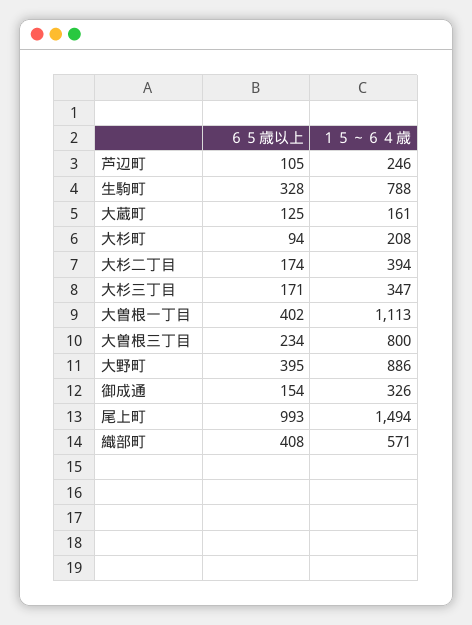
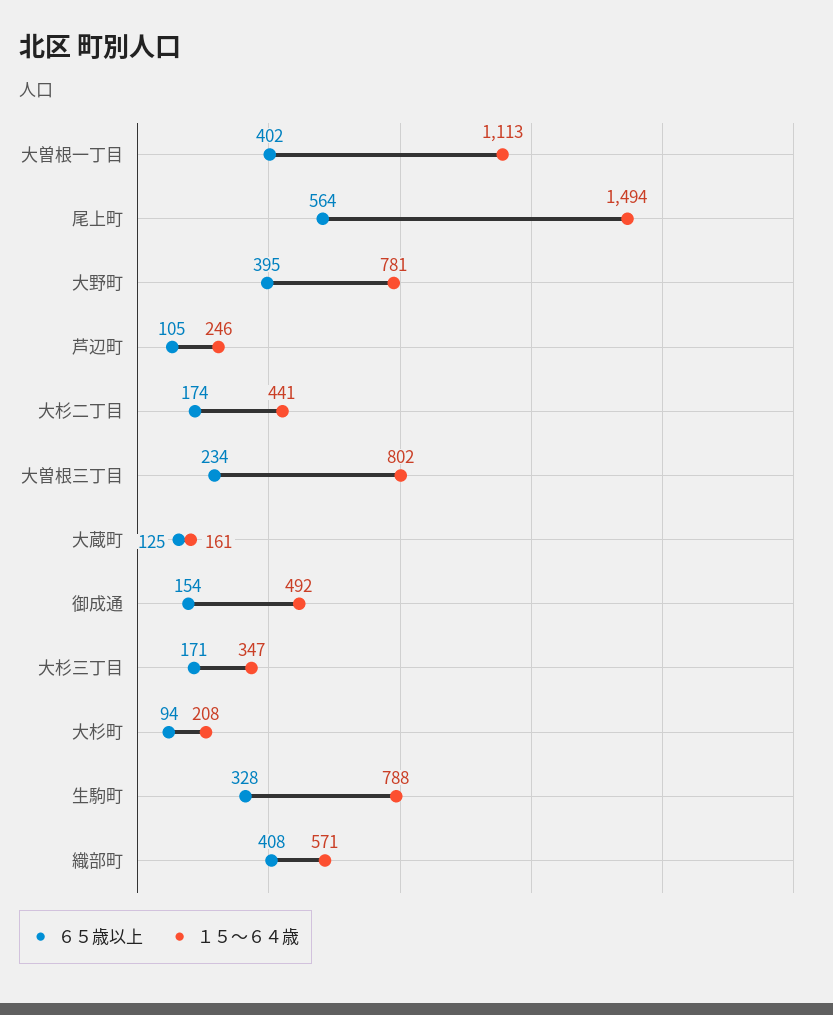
１５～６４歳, 大杉二丁目: 394 -> 441
１５～６４歳, 大曽根三丁目: 800 -> 802
１５～６４歳, 大野町: 886 -> 781
１５～６４歳, 御成通: 326 -> 492
６５歳以上, 尾上町: 993 -> 564

